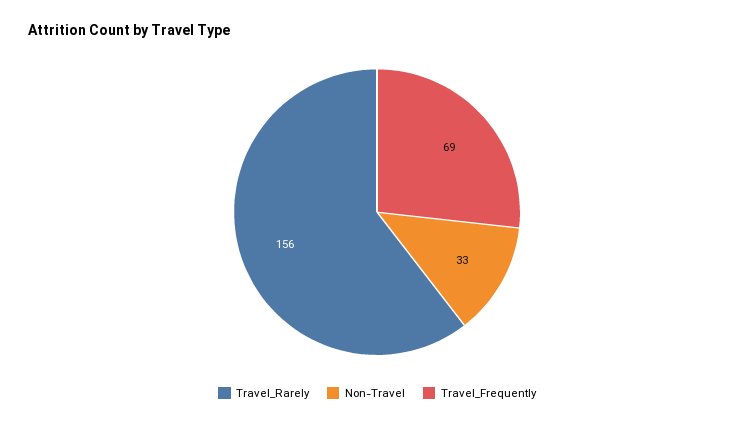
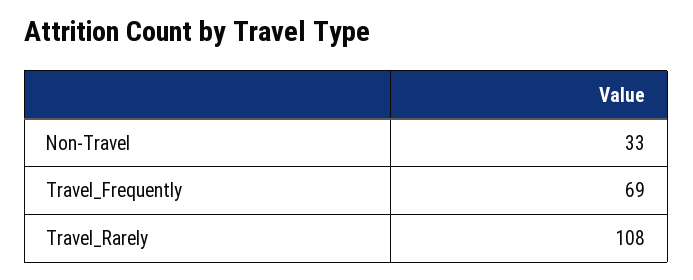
Travel_Rarely: 156 -> 108

